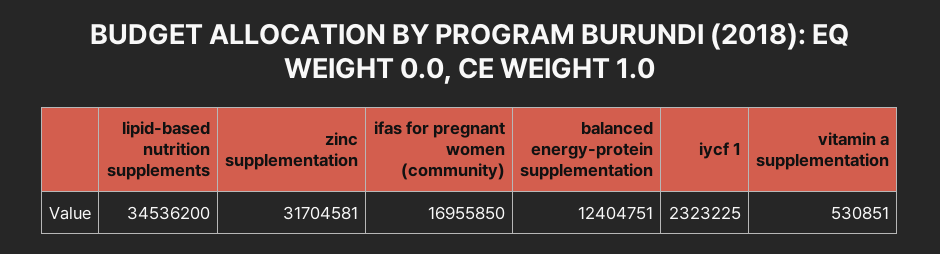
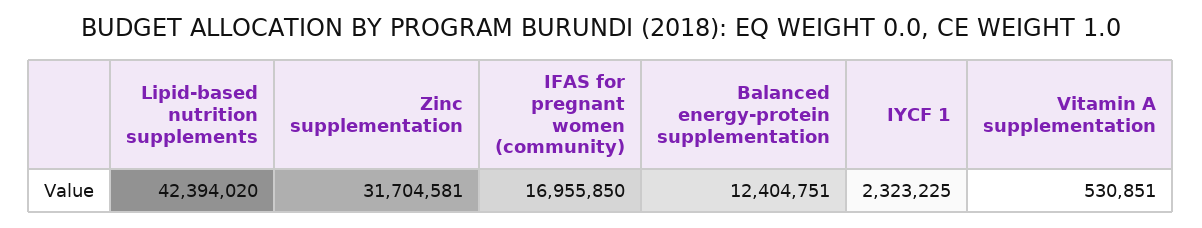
lipid-based nutrition supplements: 34536200 -> 42394020

